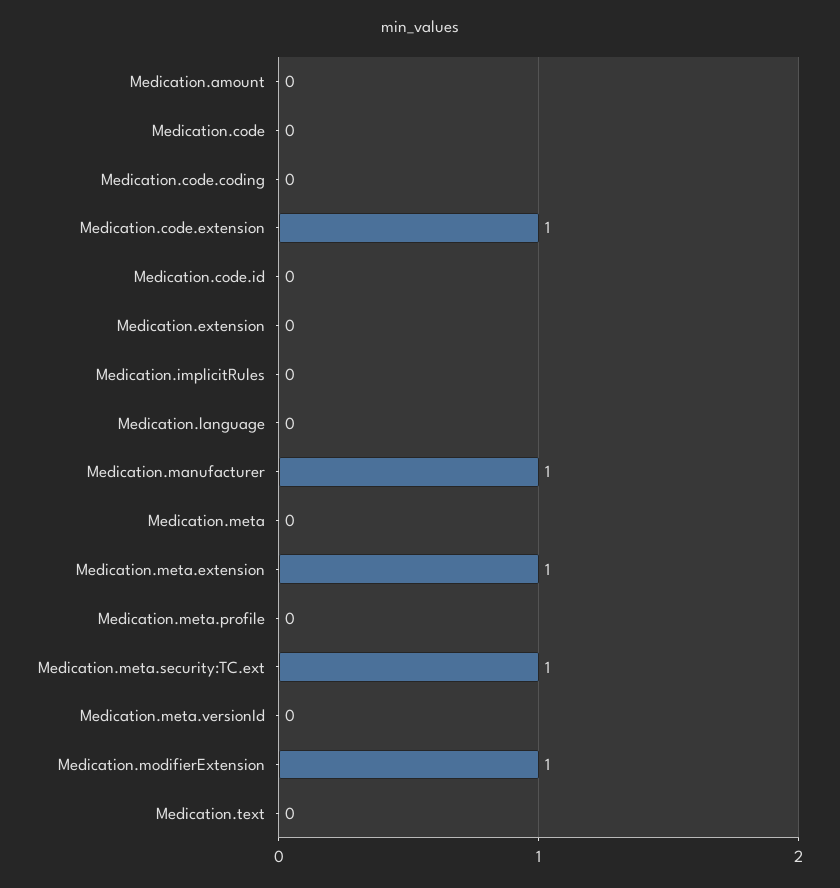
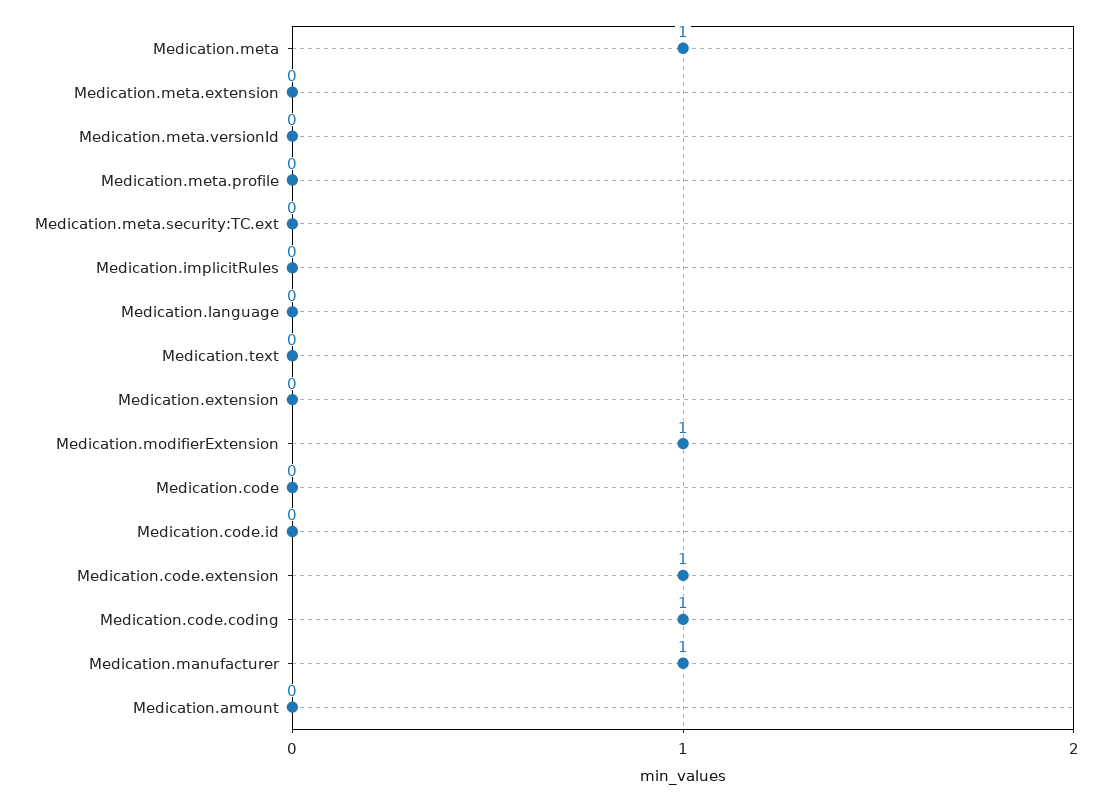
Medication.code.coding: 0 -> 1
Medication.meta: 0 -> 1
Medication.meta.extension: 1 -> 0
Medication.meta.security:TC.ext: 1 -> 0

